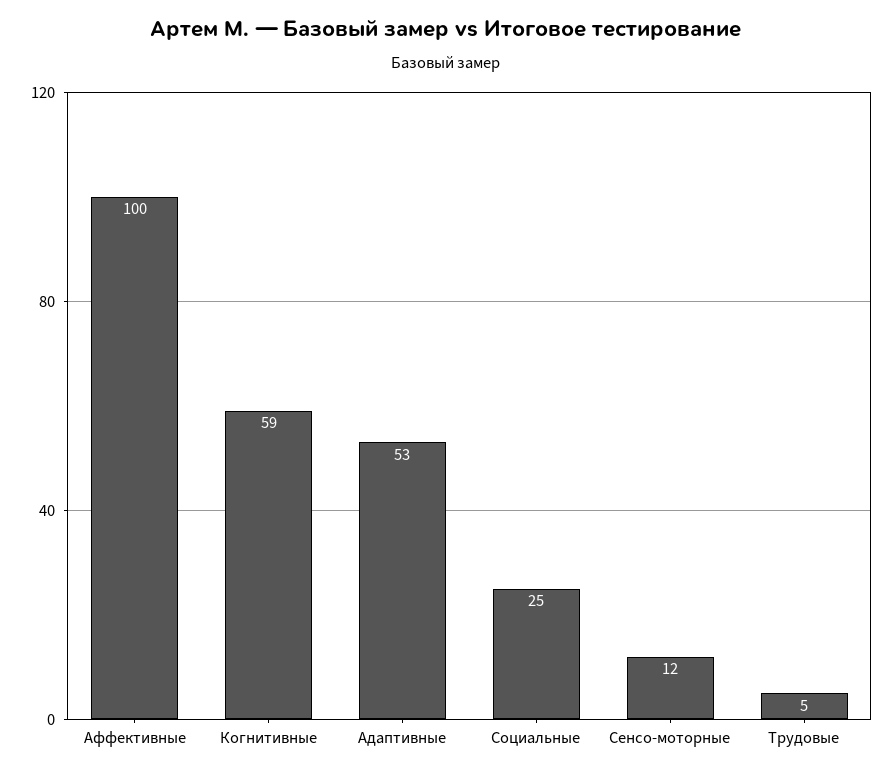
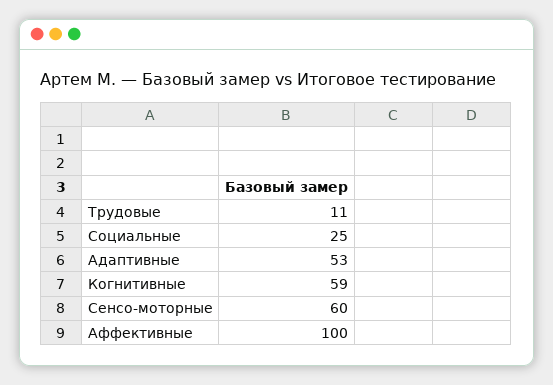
Сенсо-моторные: 12 -> 60
Трудовые: 5 -> 11

